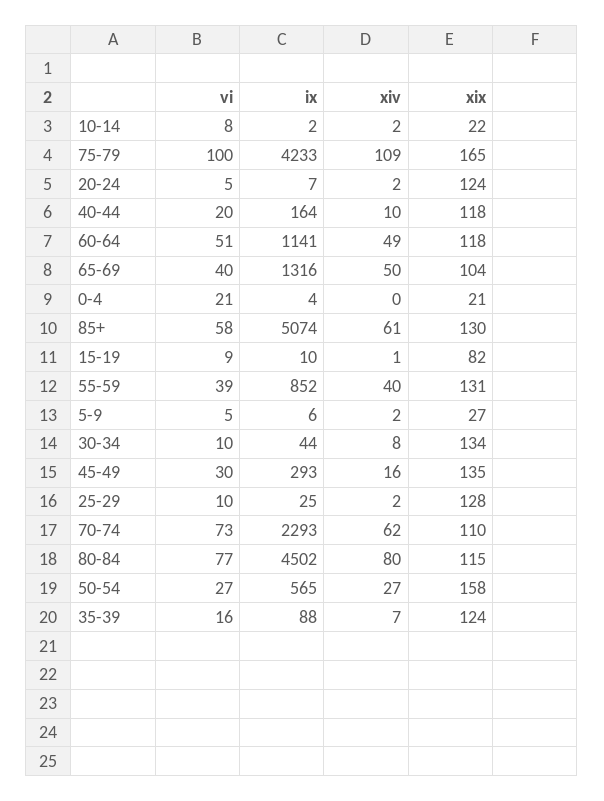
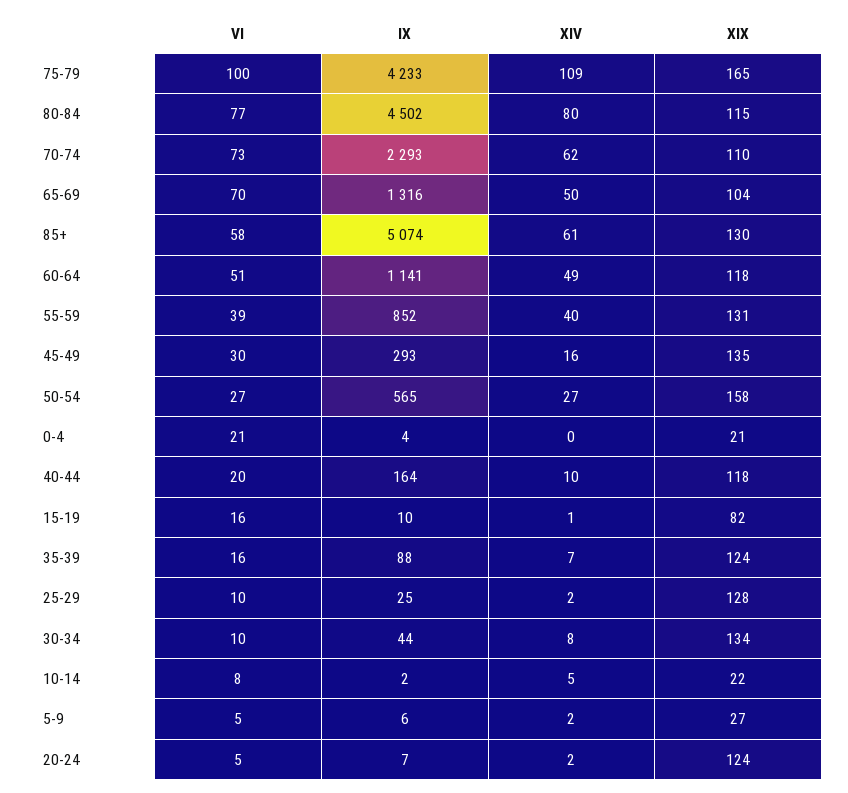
xiv, 10-14: 2 -> 5
vi, 65-69: 40 -> 70
vi, 15-19: 9 -> 16

